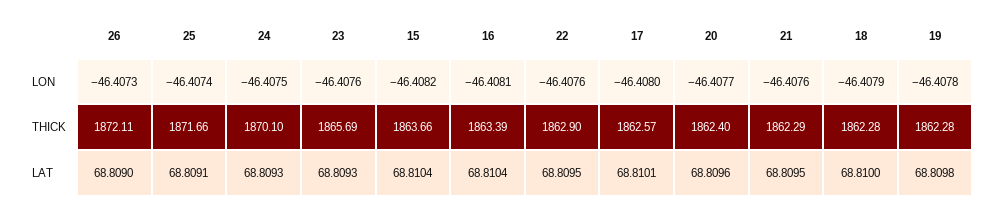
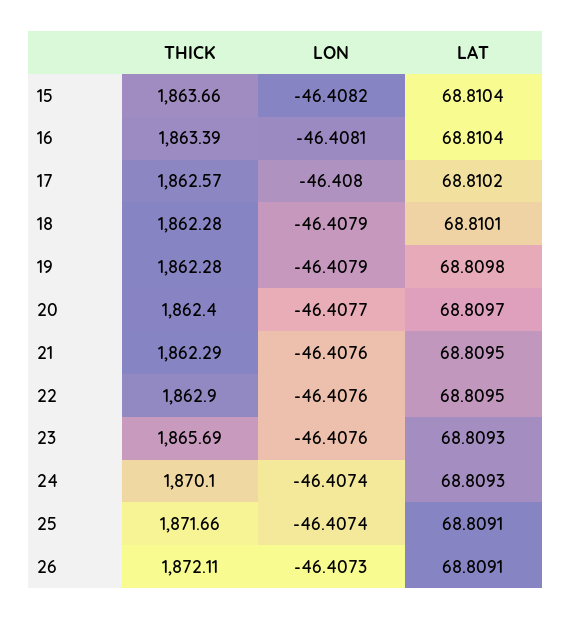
24, LON: -46.4075 -> -46.4074
19, LON: -46.4078 -> -46.4079
26, LAT: 68.809 -> 68.8091
17, LAT: 68.8101 -> 68.8102
20, LAT: 68.8096 -> 68.8097
18, LAT: 68.81 -> 68.8101

